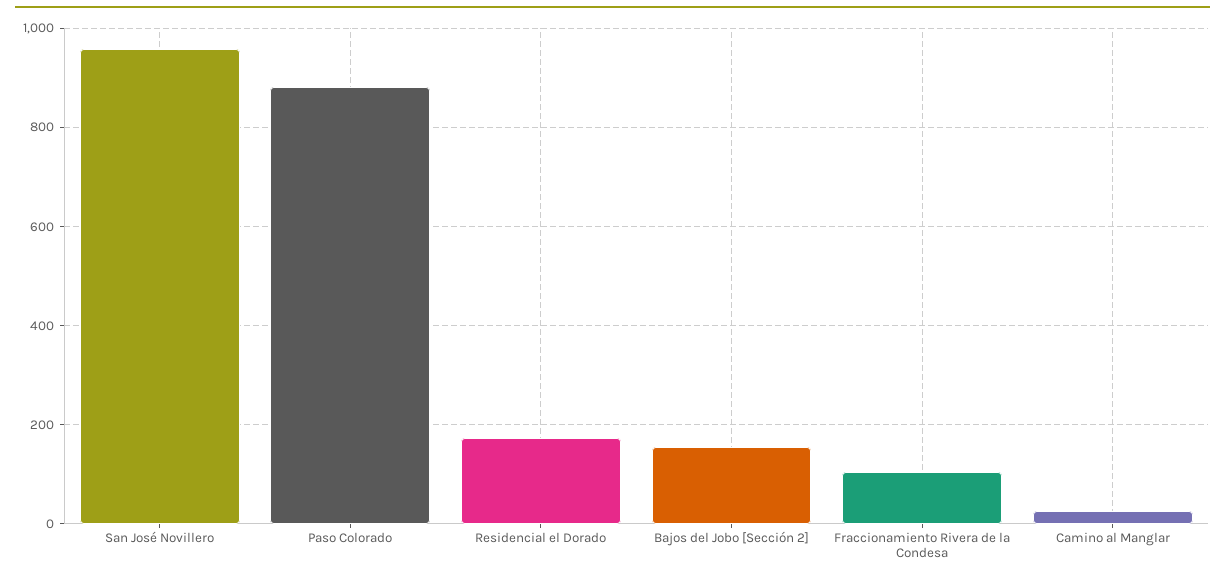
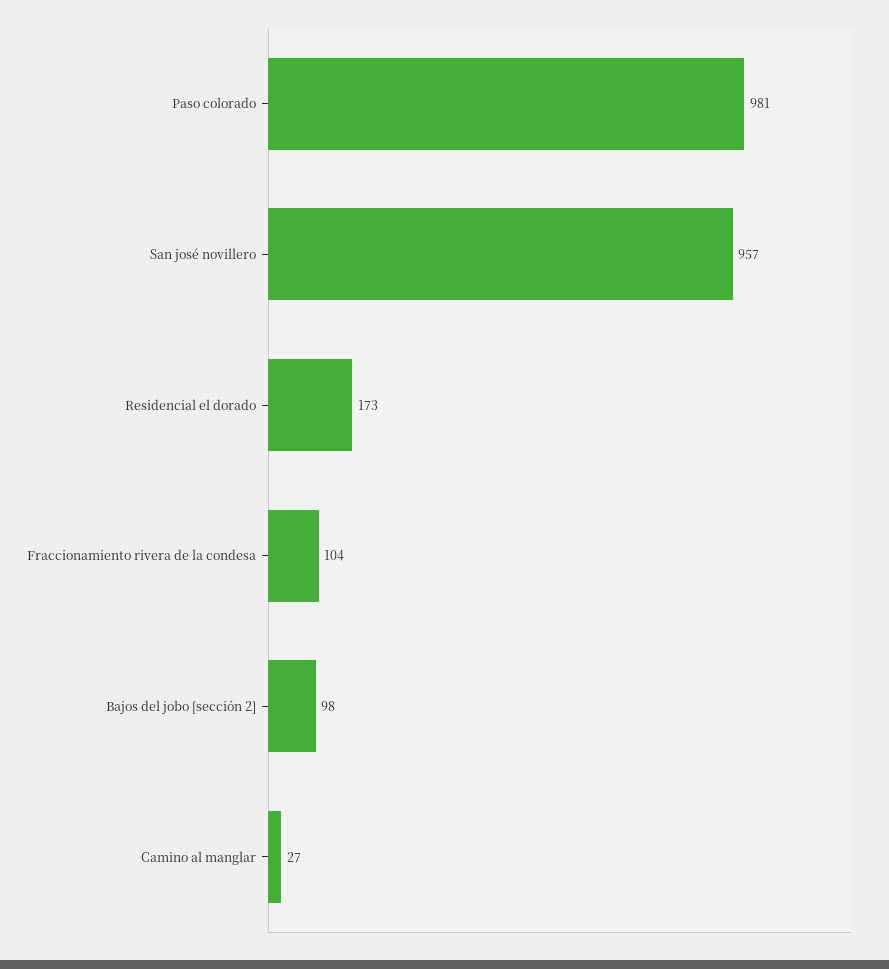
Paso Colorado: 880 -> 981
Bajos del Jobo [Sección 2]: 160 -> 98

